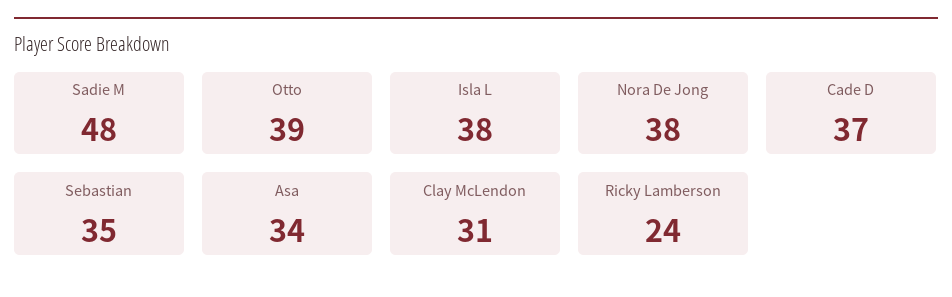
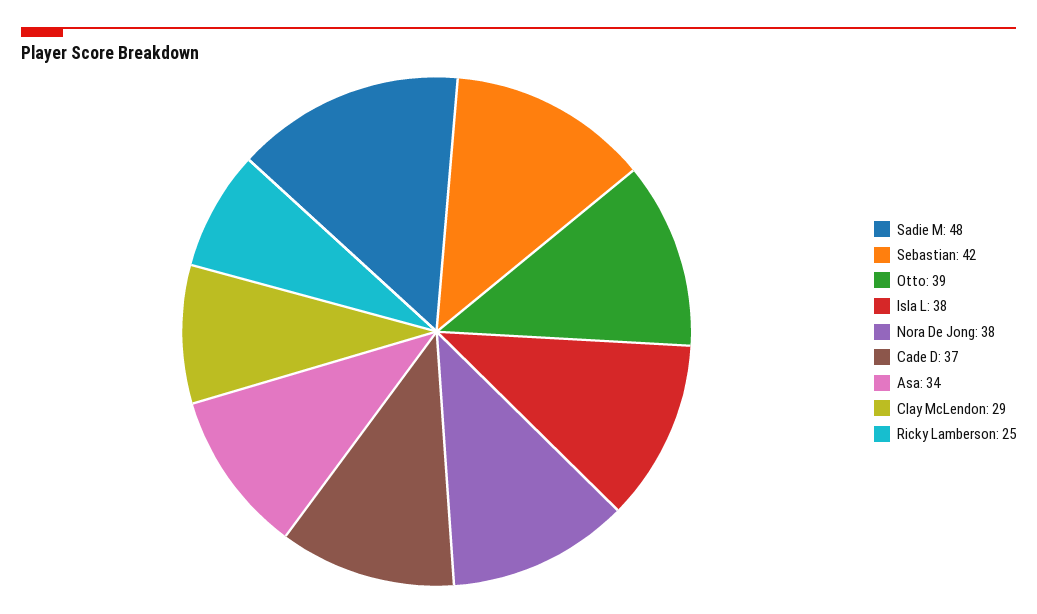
Sebastian: 35 -> 42
Clay McLendon: 31 -> 29
Ricky Lamberson: 24 -> 25

